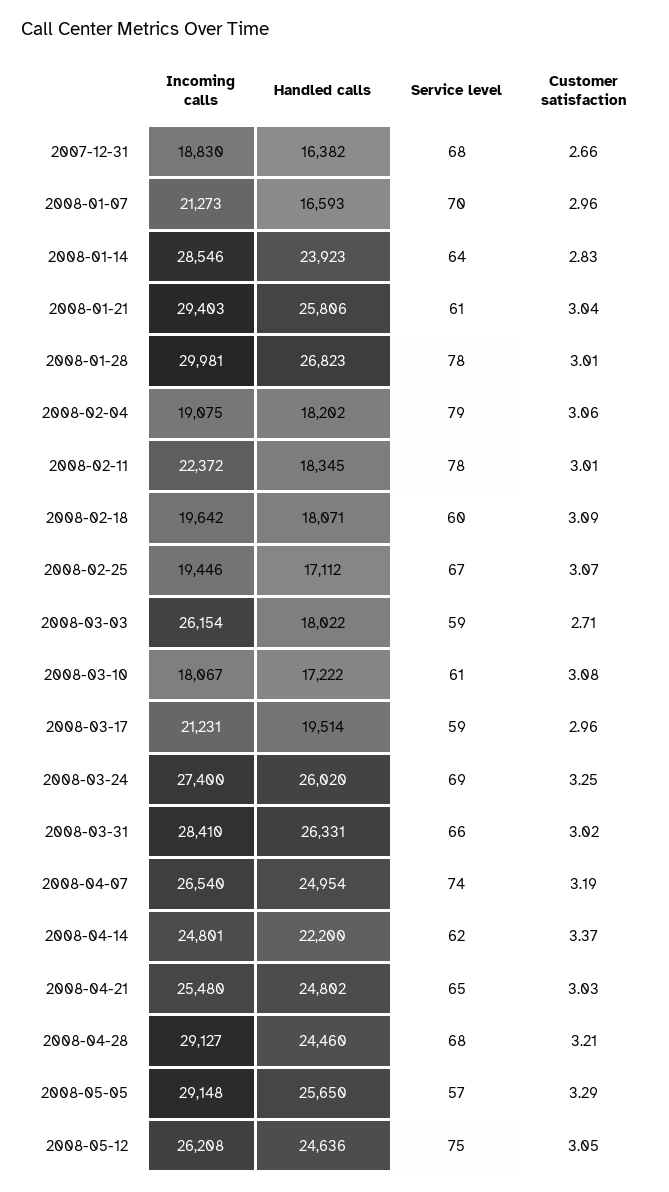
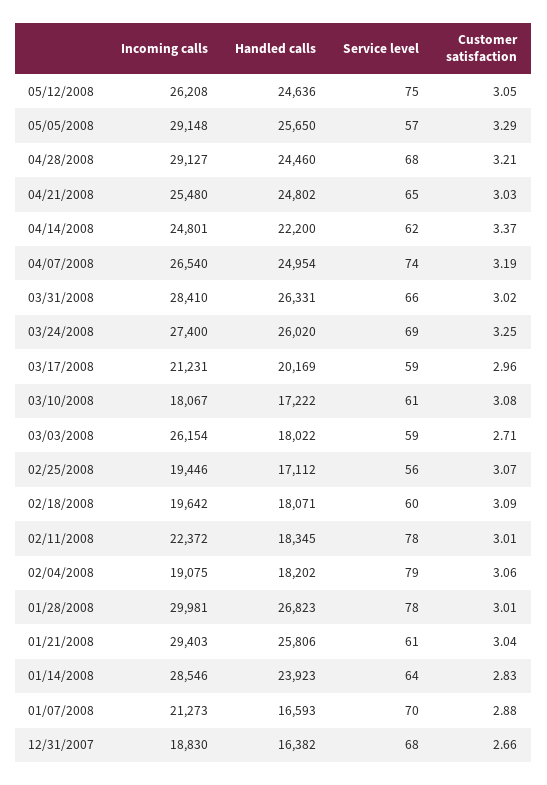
Customer satisfaction, 2008-01-07: 2.96 -> 2.88
Service level, 2008-02-25: 67 -> 56
Handled calls, 2008-03-17: 19514 -> 20169

